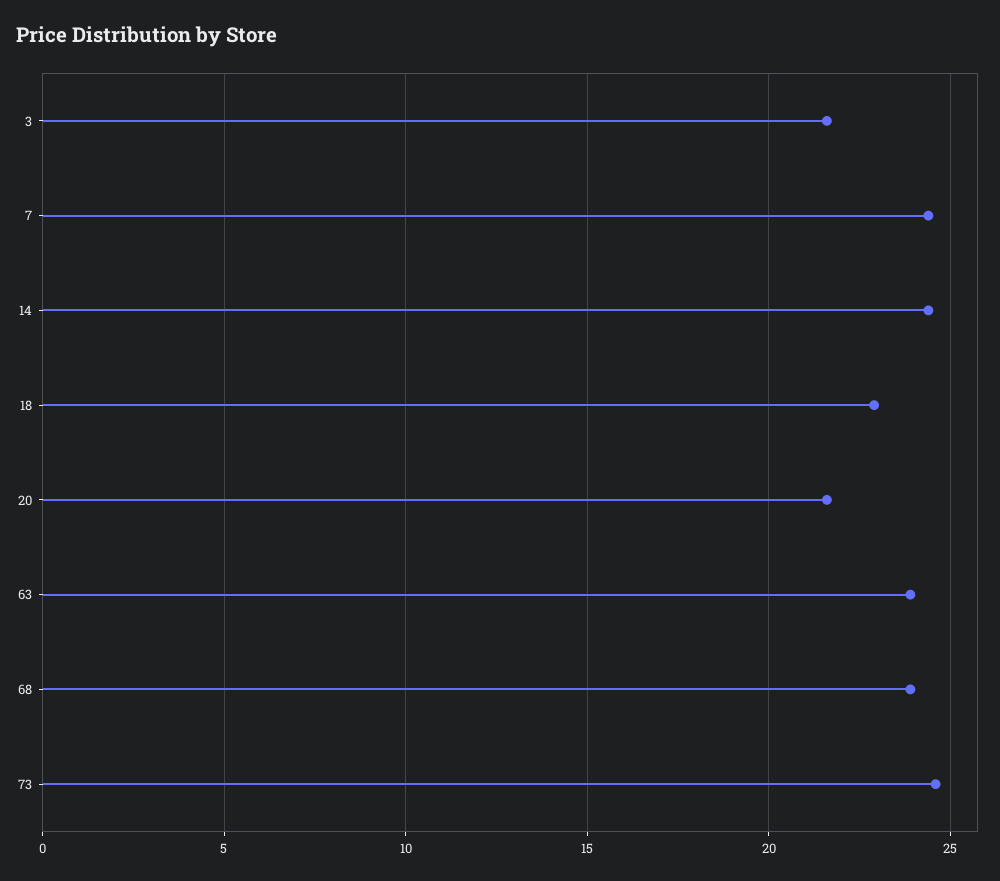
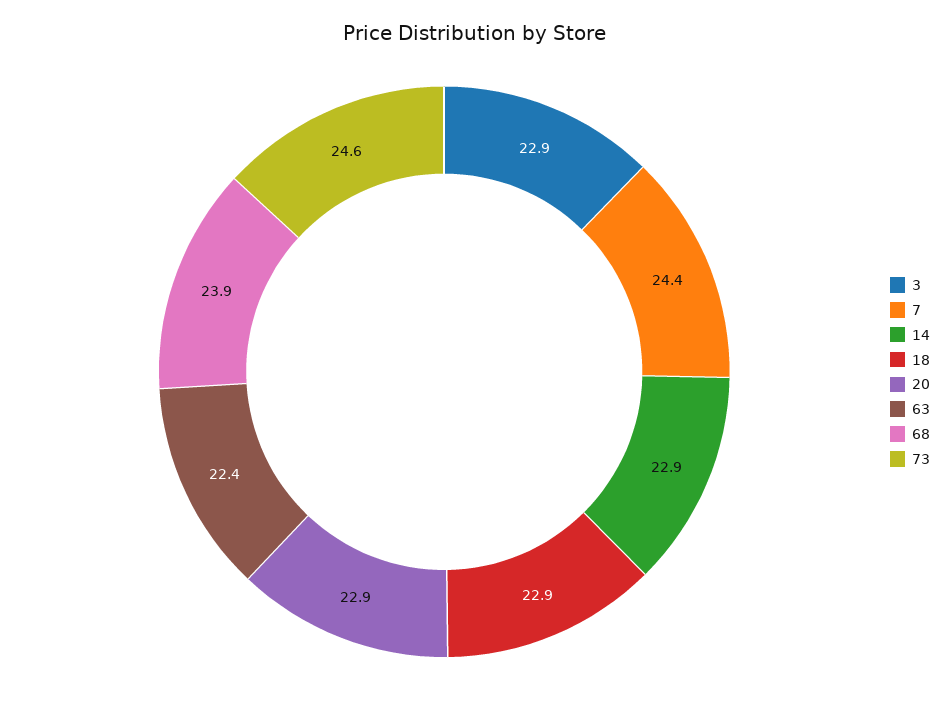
3: 21.5 -> 22.9
14: 24.5 -> 22.9
20: 21.5 -> 22.9
63: 24 -> 22.4

